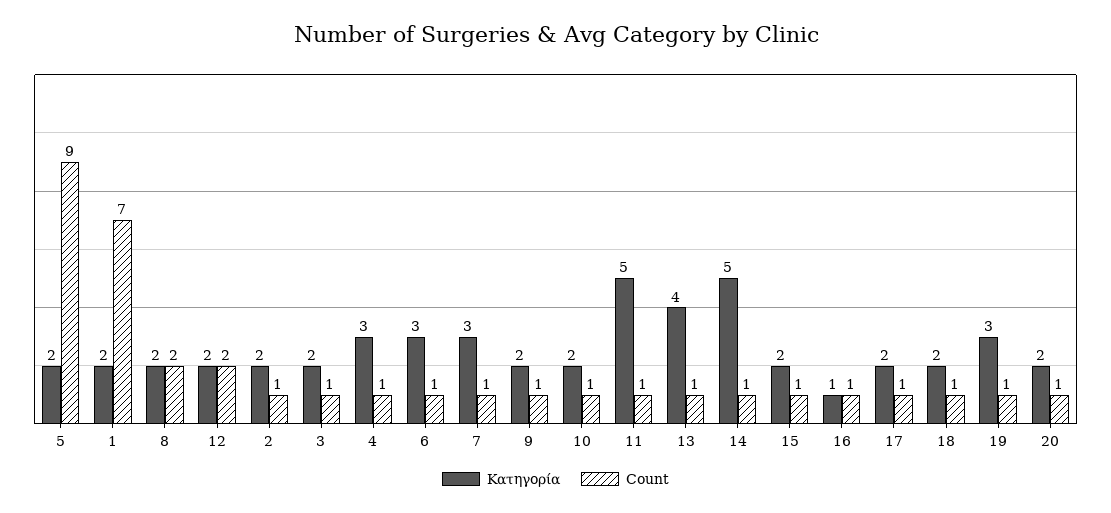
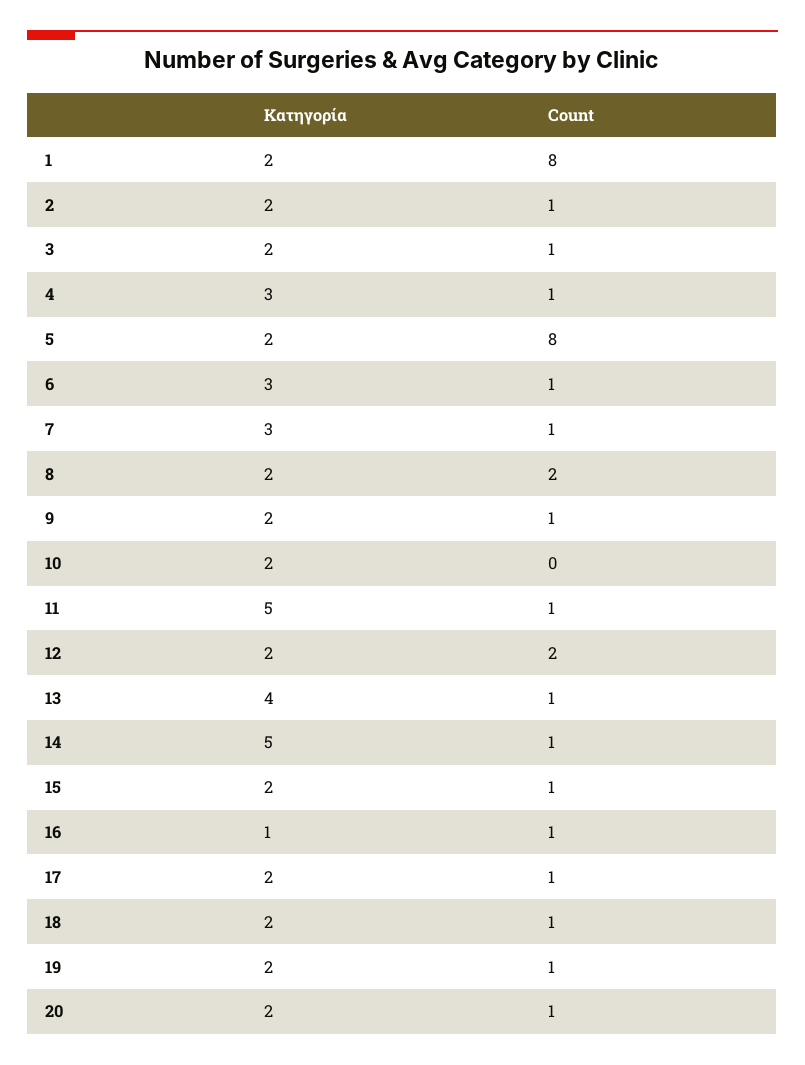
Count, 5: 9 -> 8
Count, 1: 7 -> 8
Count, 10: 1 -> 0
Κατηγορία, 19: 3 -> 2

